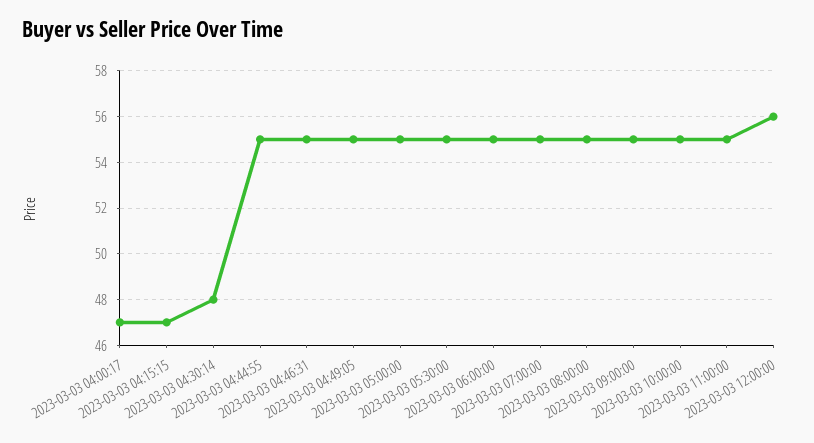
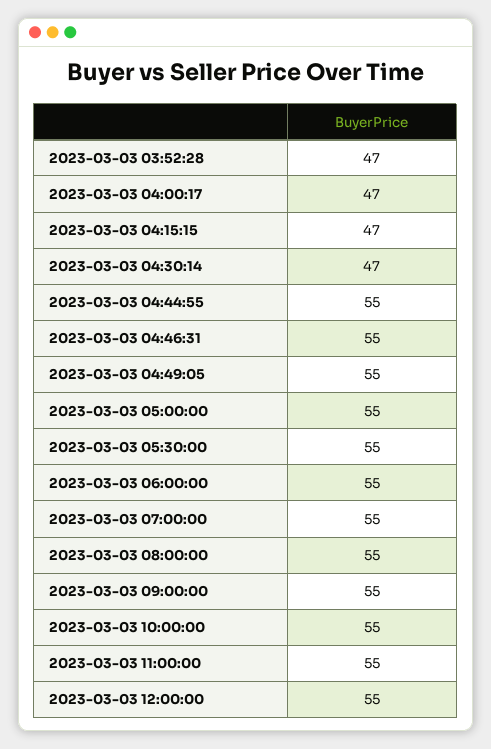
2023-03-03 04:30:14: 48 -> 47
2023-03-03 12:00:00: 56 -> 55
2023-03-03 03:52:28: none -> 47

